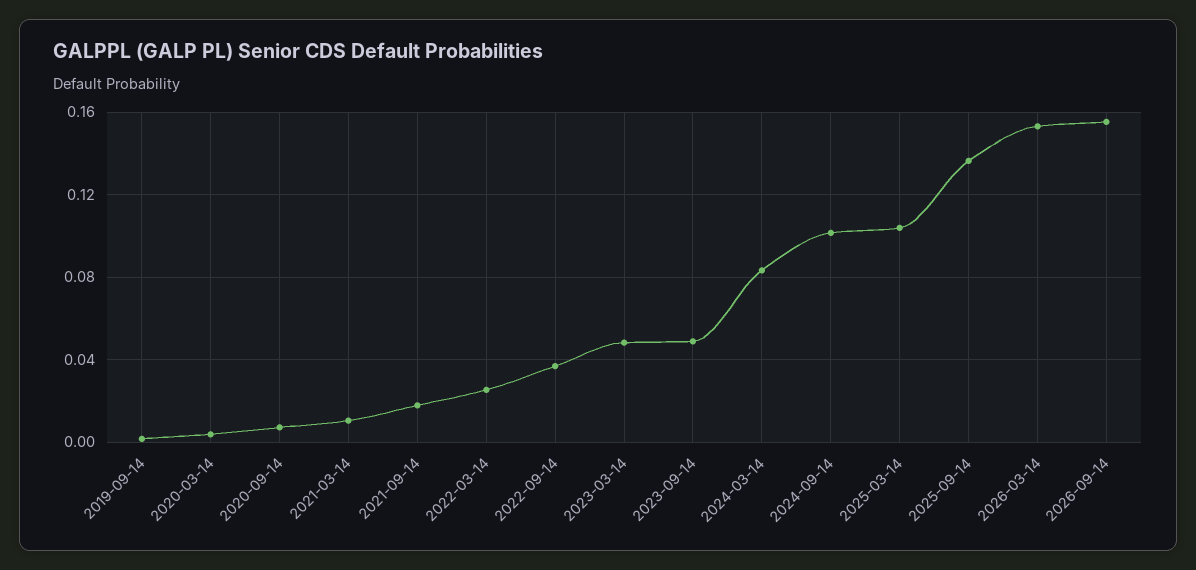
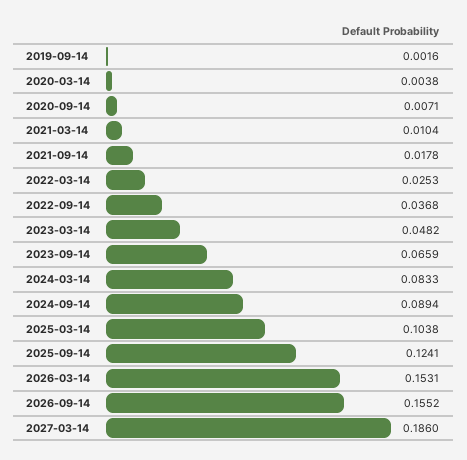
2023-09-14: 0.05 -> 0.0659
2024-09-14: 0.1 -> 0.0894
2025-09-14: 0.135 -> 0.1241
2027-03-14: none -> 0.186

